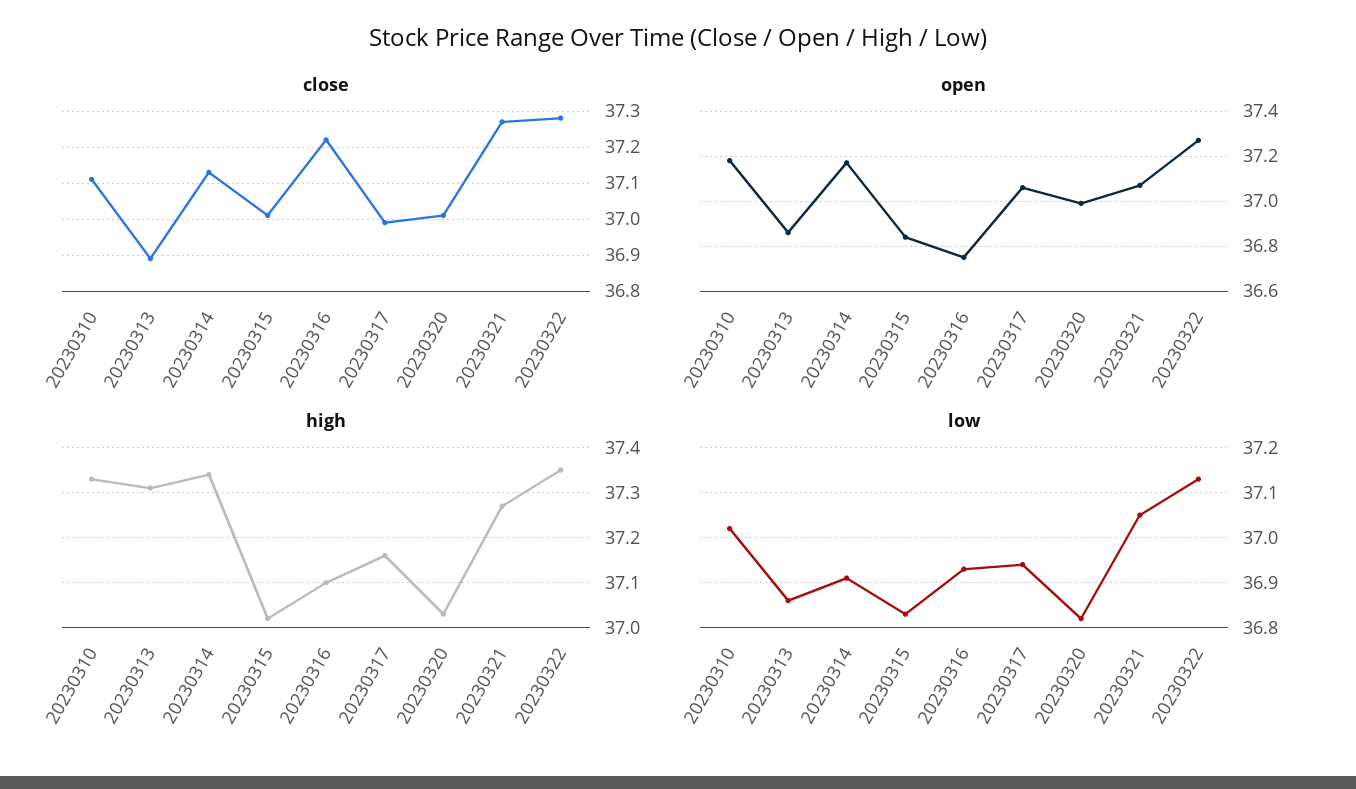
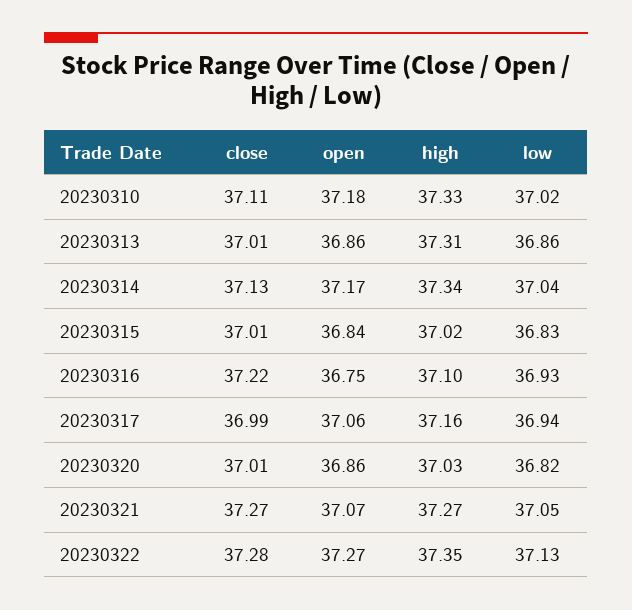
close, 20230313: 36.9 -> 37.01
open, 20230320: 37 -> 36.86
low, 20230314: 36.9 -> 37.04

